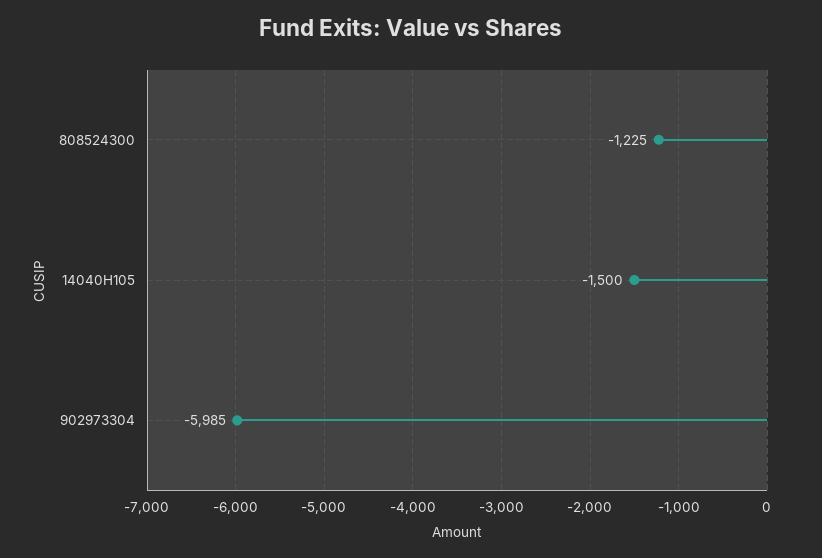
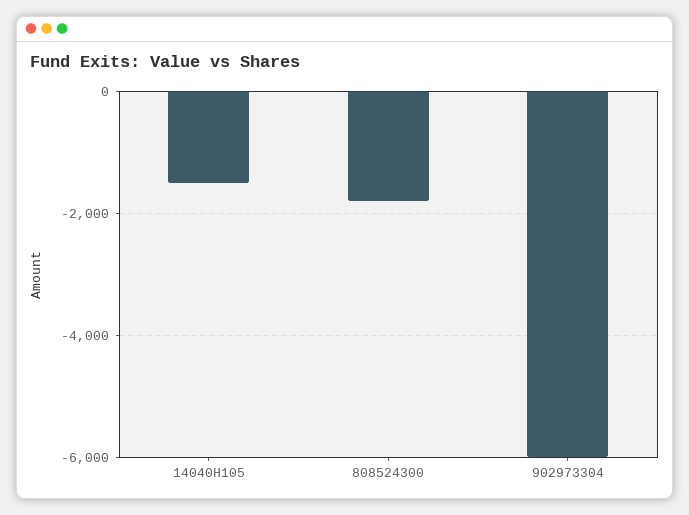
808524300: -1225 -> -1800

